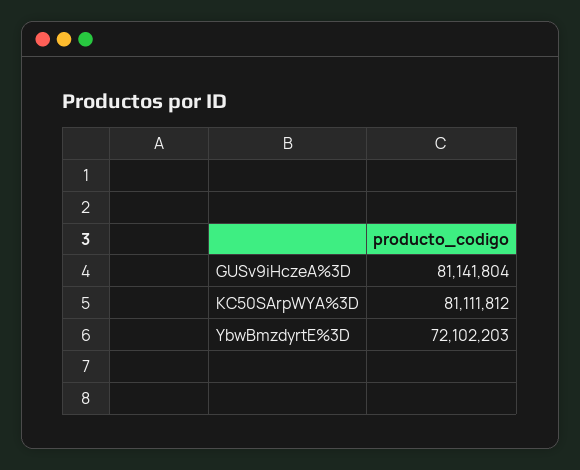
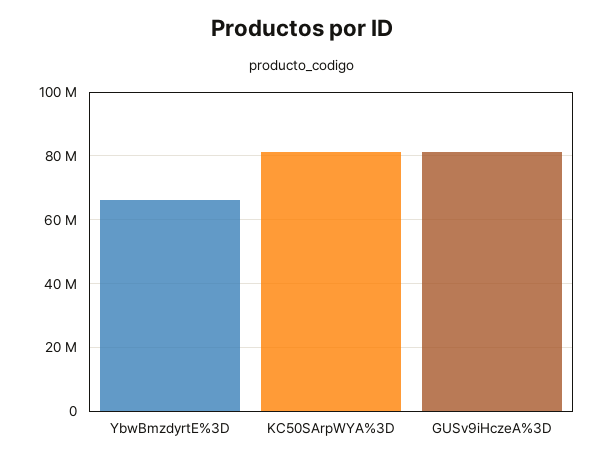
YbwBmzdyrtE%3D: 72102203 -> 66000000

